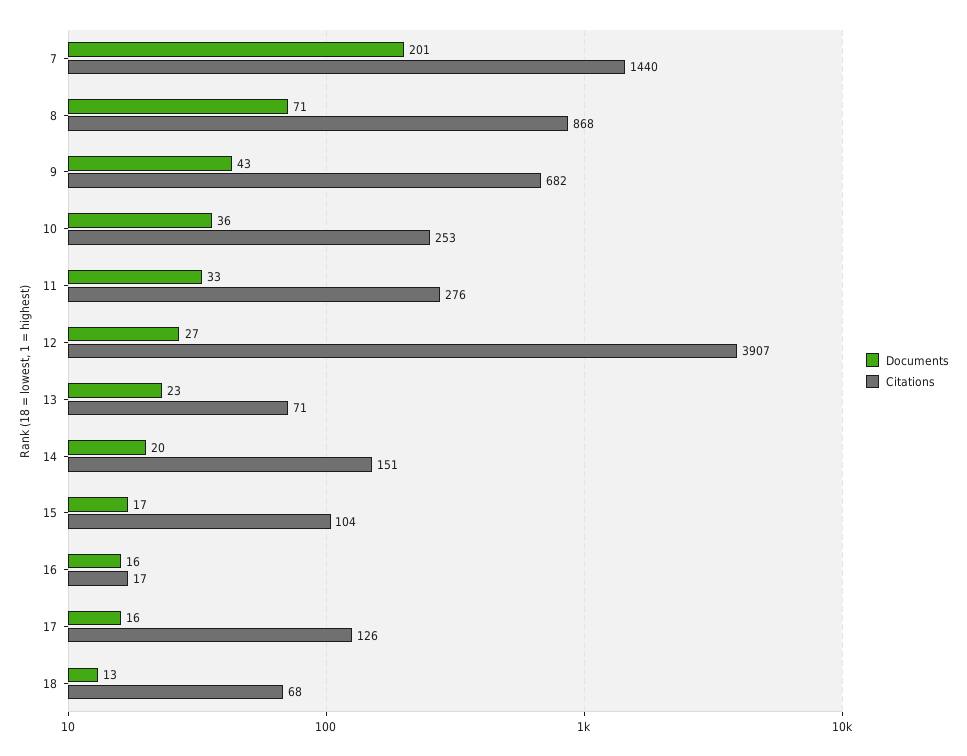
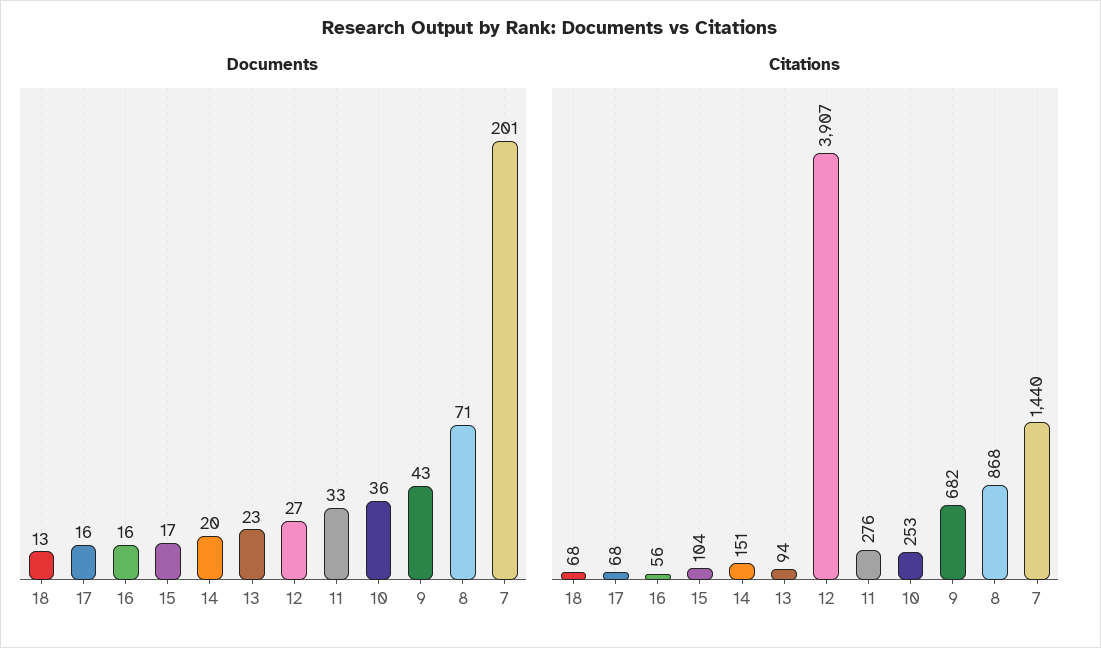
Citations, 13: 71 -> 94
Citations, 16: 17 -> 56
Citations, 17: 126 -> 68

